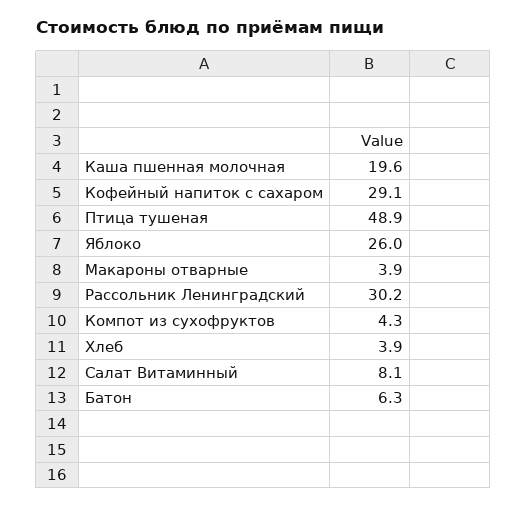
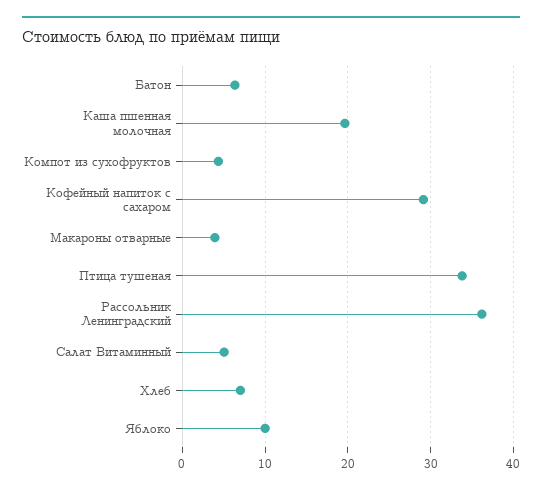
Птица тушеная: 48.9 -> 34
Яблоко: 26 -> 10
Рассольник Ленинградский: 30.2 -> 36
Хлеб: 3.9 -> 7
Салат Витаминный: 8.1 -> 5

